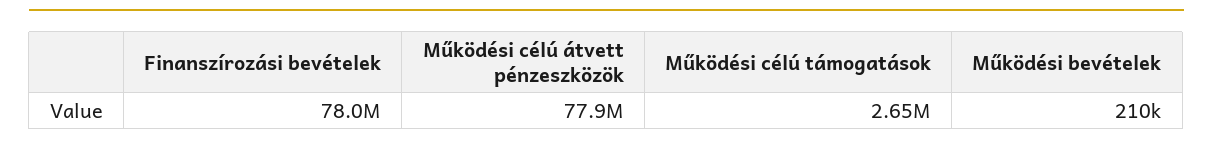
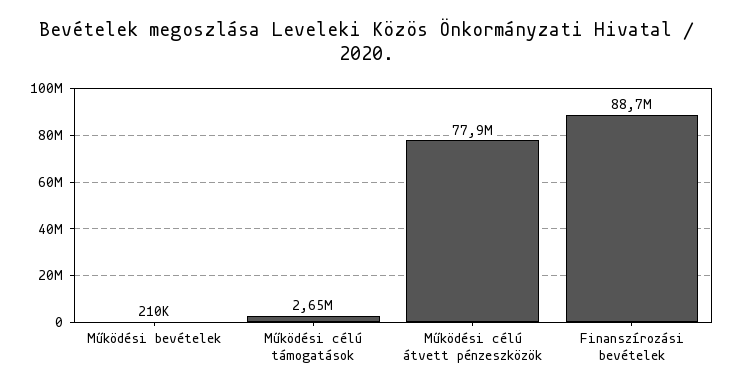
Finanszírozási bevételek: 78000000 -> 88700000

